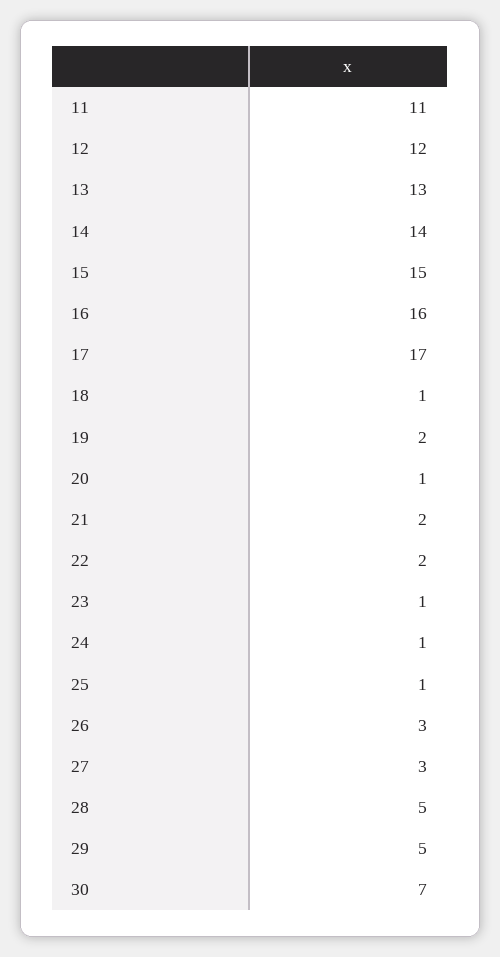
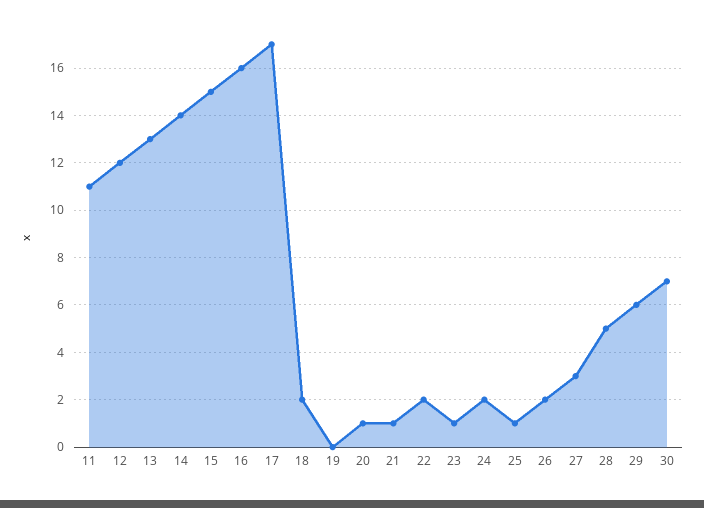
18: 1 -> 2
19: 2 -> 0
21: 2 -> 1
24: 1 -> 2
26: 3 -> 2
29: 5 -> 6

